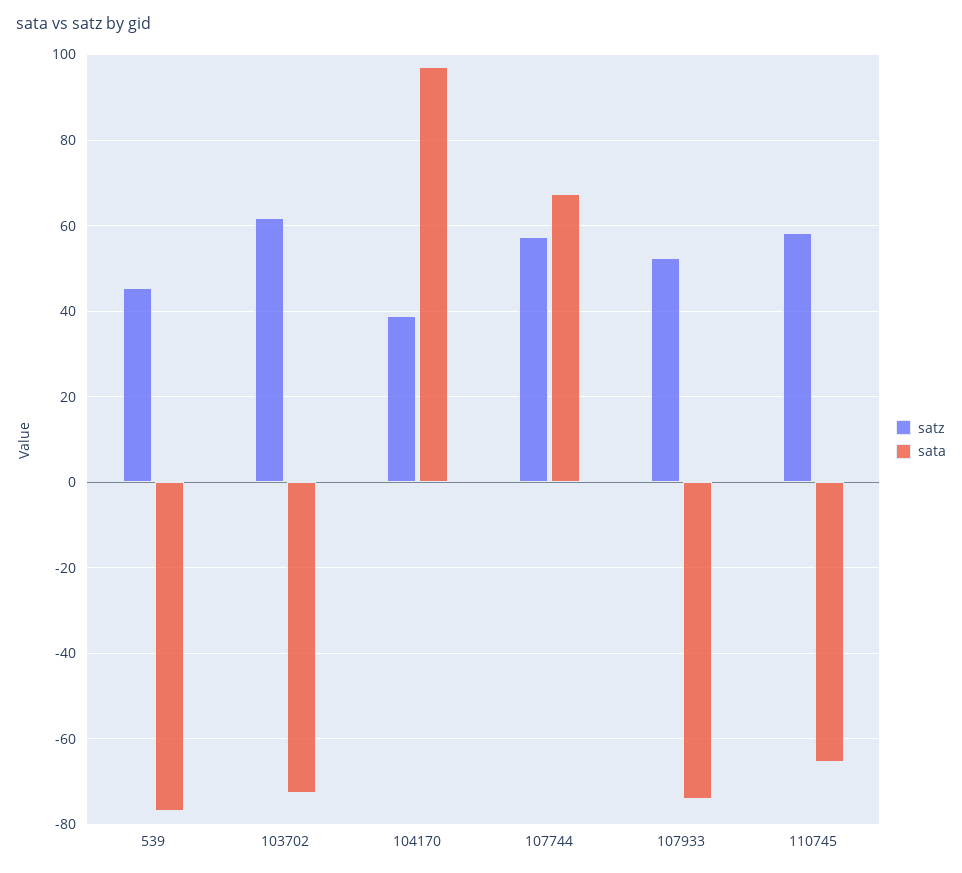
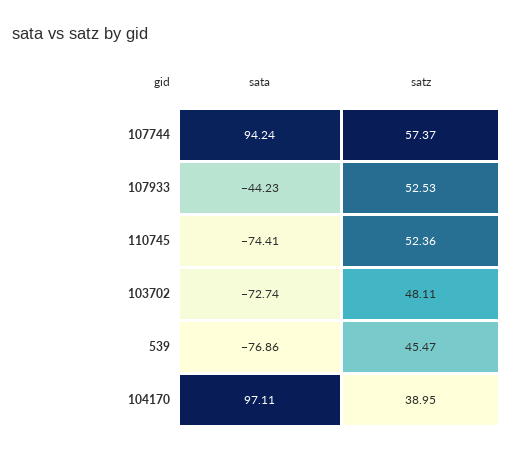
satz, 103702: 62 -> 48.11
sata, 107744: 68 -> 94.24
sata, 107933: -74 -> -44.23
satz, 110745: 58 -> 52.36
sata, 110745: -66 -> -74.41

